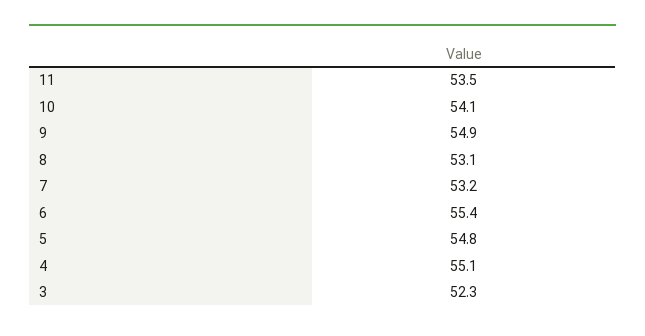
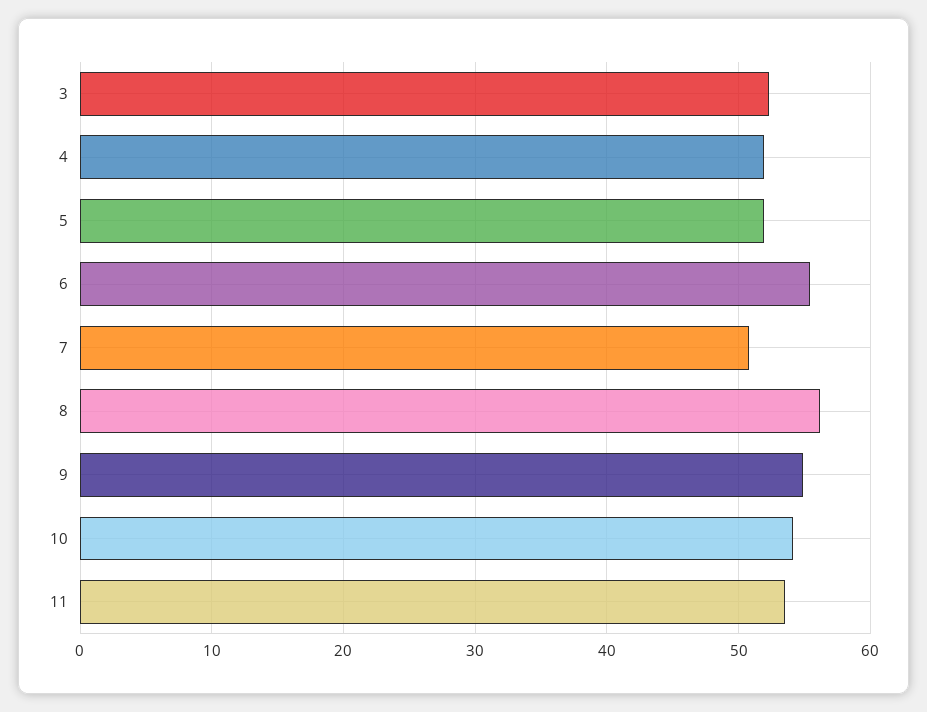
8: 53.1 -> 56
7: 53.2 -> 51
5: 54.8 -> 52
4: 55.1 -> 52

